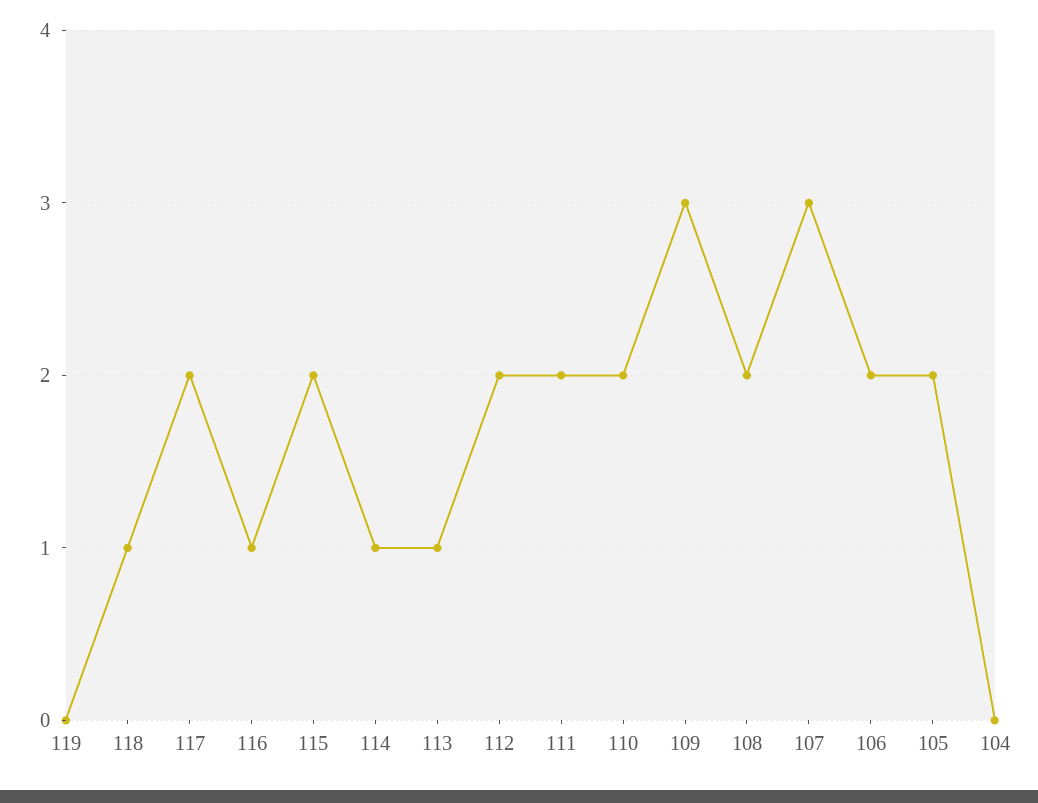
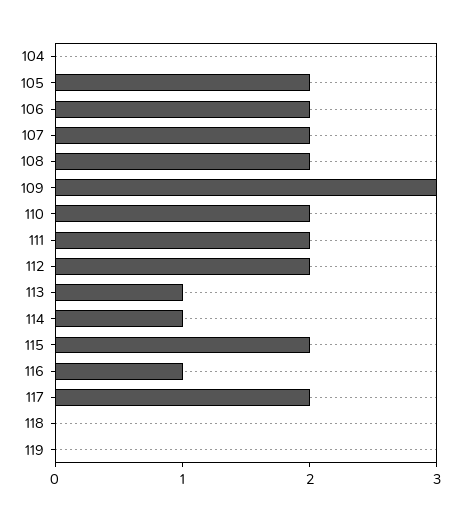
118: 1 -> 0
107: 3 -> 2

